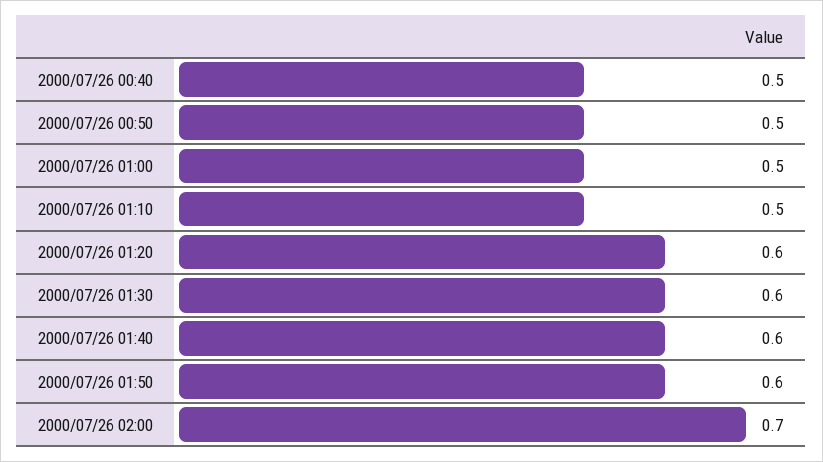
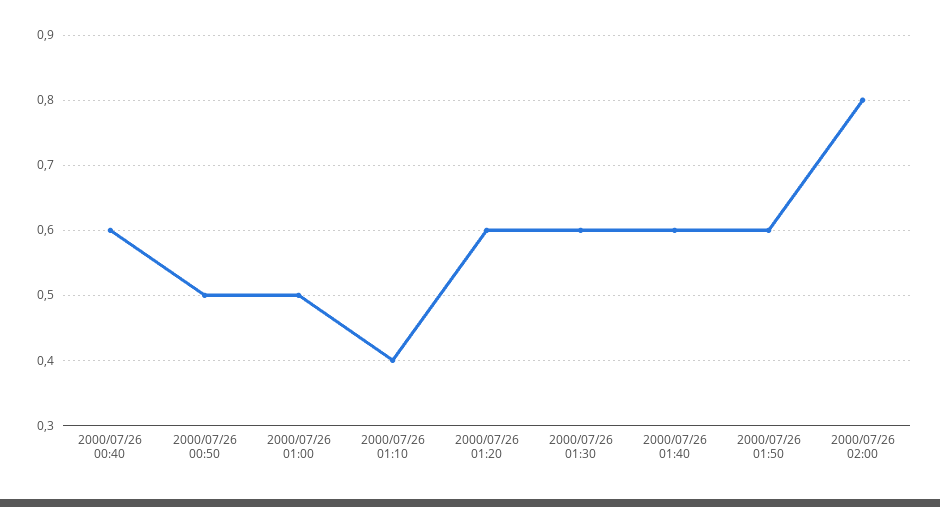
2000/07/26 00:40: 0.5 -> 0.6
2000/07/26 01:10: 0.5 -> 0.4
2000/07/26 02:00: 0.7 -> 0.8

